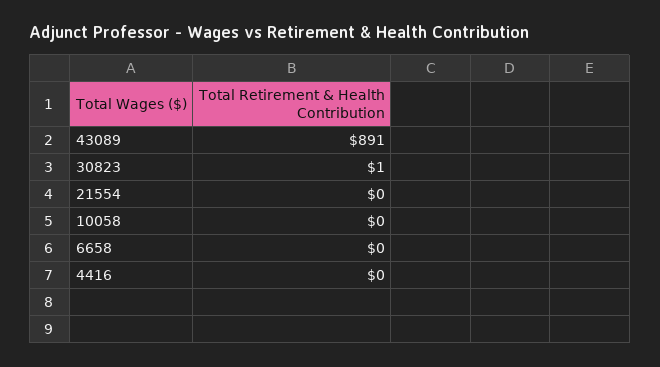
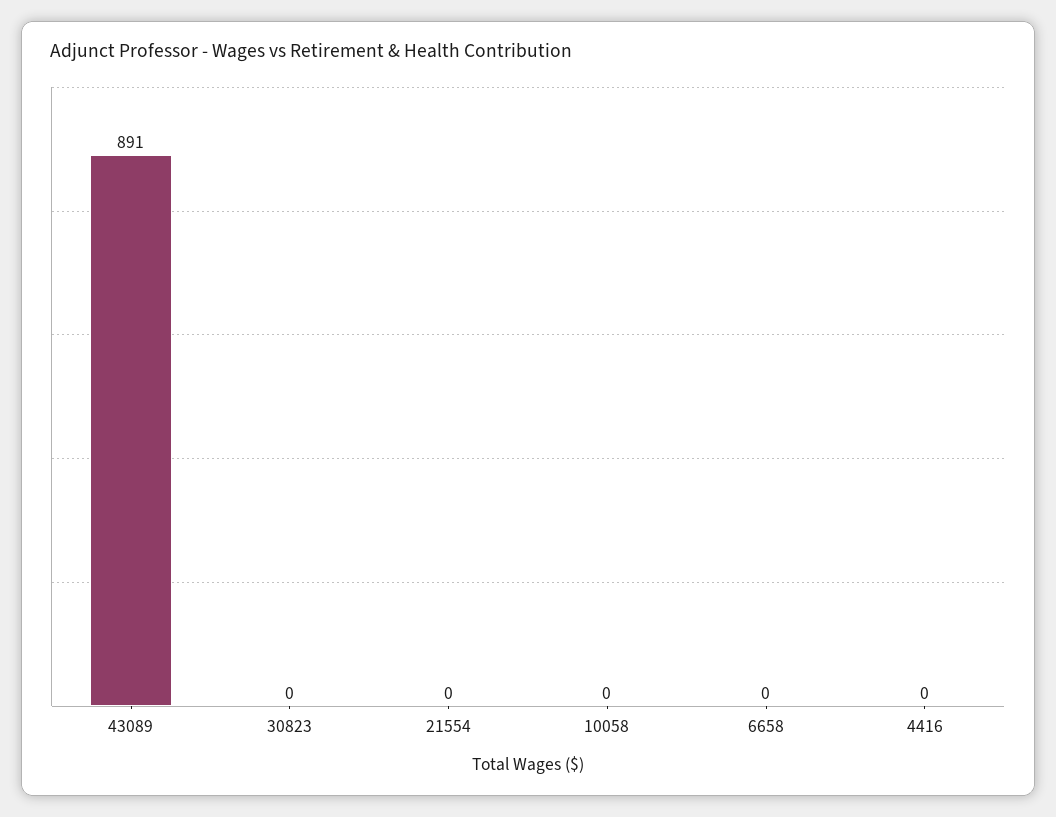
30823: 1 -> 0

